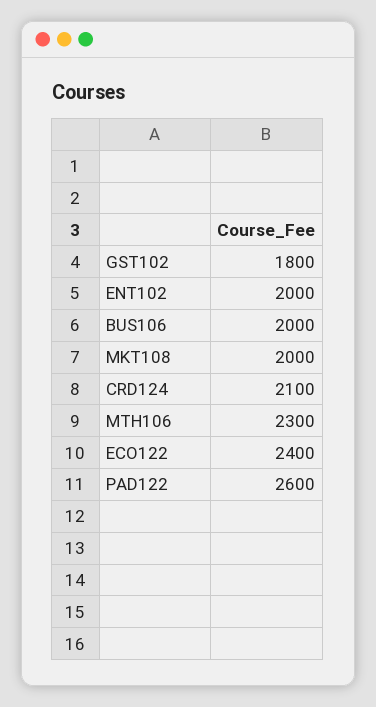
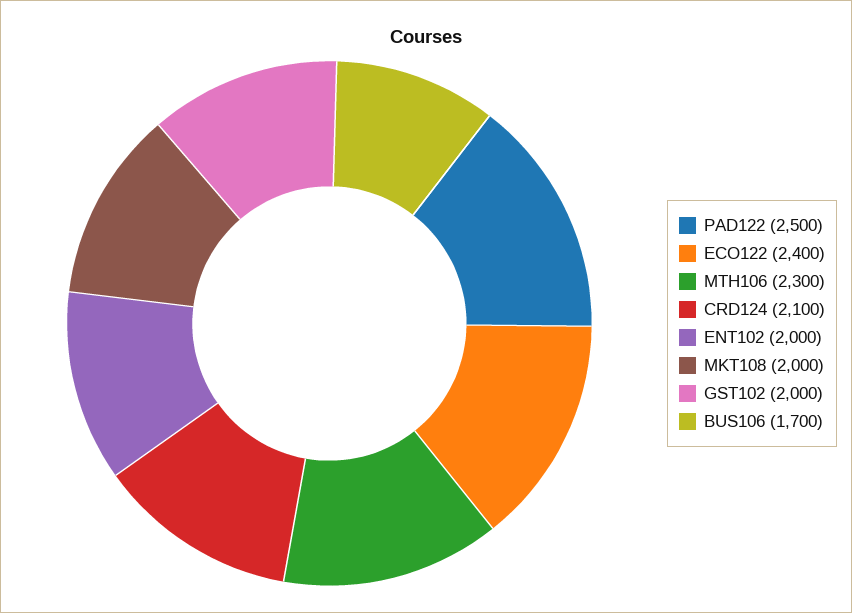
GST102: 1800 -> 2000
BUS106: 2000 -> 1700
PAD122: 2600 -> 2500

